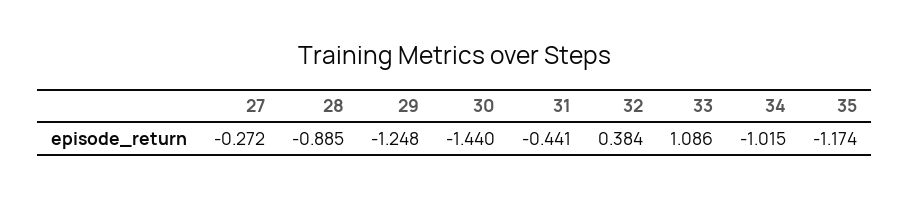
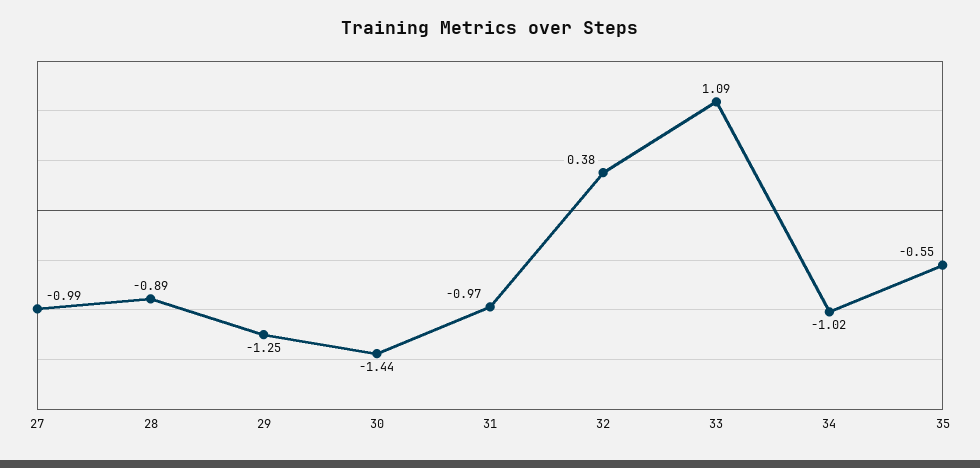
27: -0.272 -> -0.99
31: -0.441 -> -0.97
35: -1.174 -> -0.55

